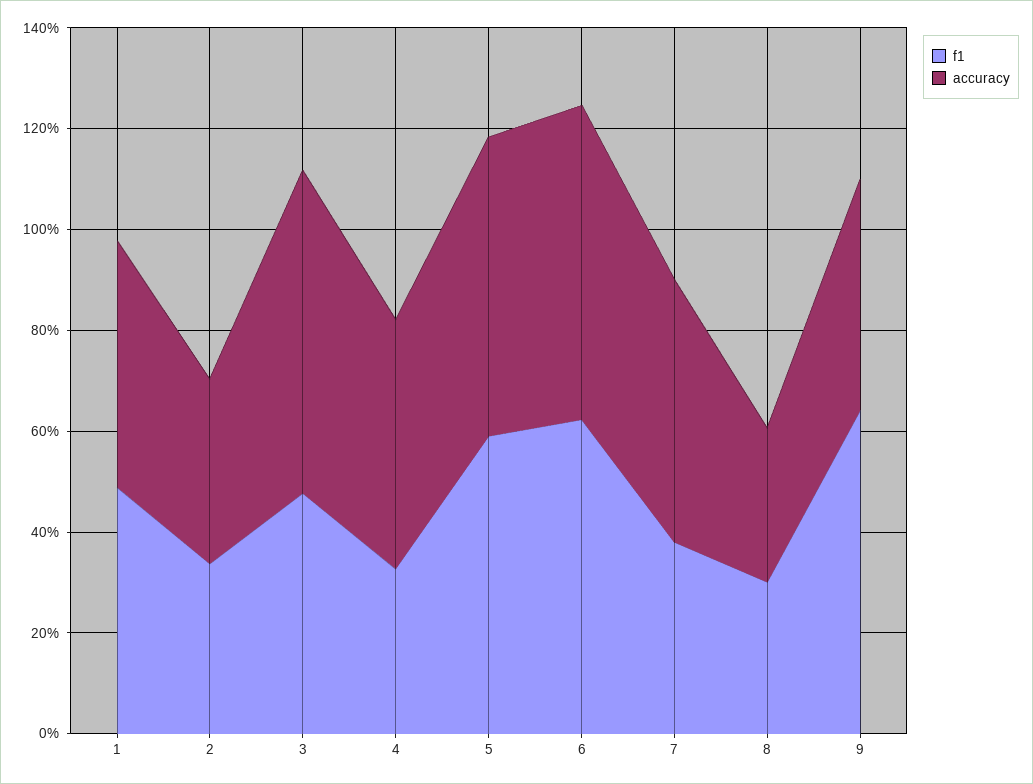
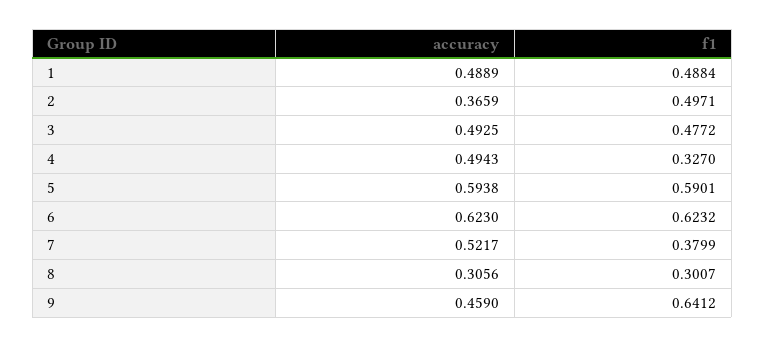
f1, 2: 0.35 -> 0.4971
accuracy, 3: 0.65 -> 0.4925

